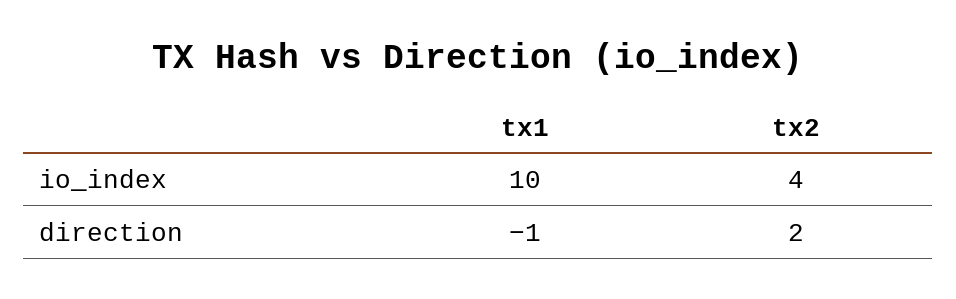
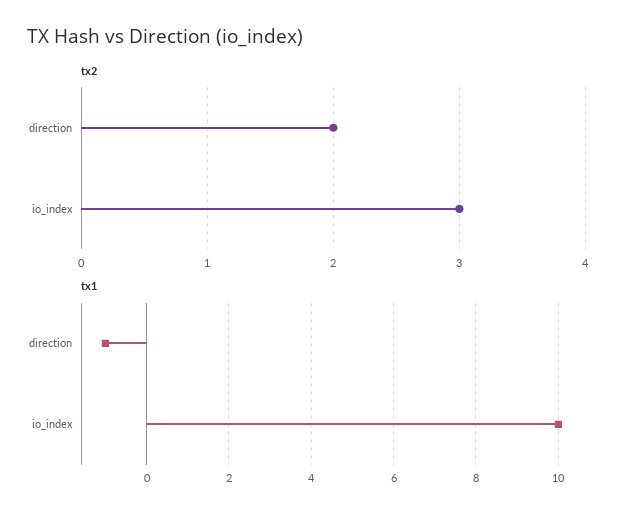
tx2, io_index: 4 -> 3

